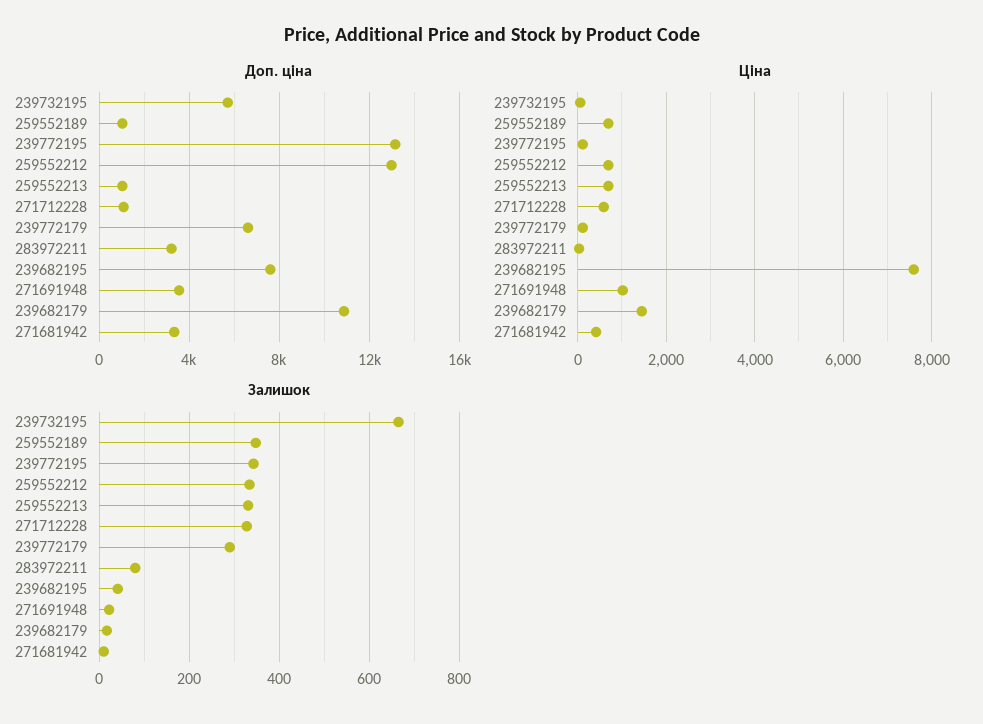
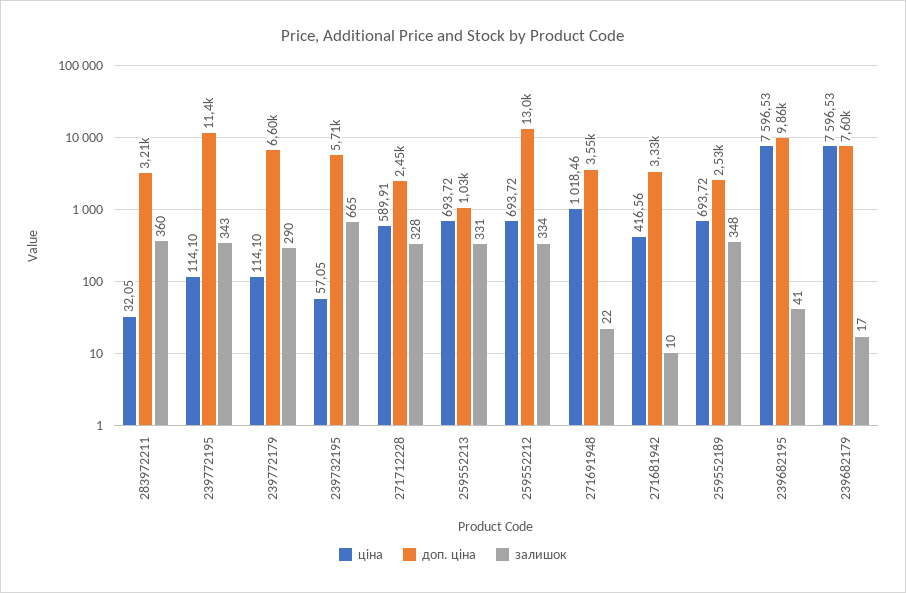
Доп. ціна, 259552189: 1000 -> 2530
Доп. ціна, 239772195: 13000 -> 11400
Доп. ціна, 271712228: 1000 -> 2450
Доп. ціна, 239682195: 7500 -> 9860
Доп. ціна, 239682179: 11000 -> 7600
Ціна, 239682179: 1400 -> 7596.53
Залишок, 283972211: 80 -> 360

